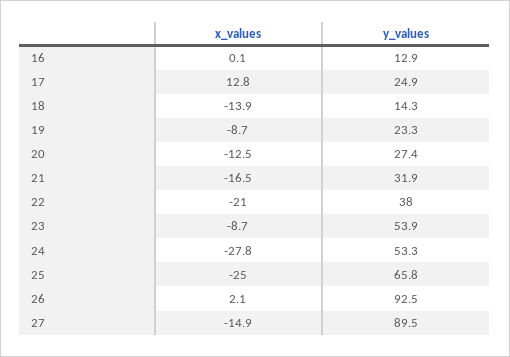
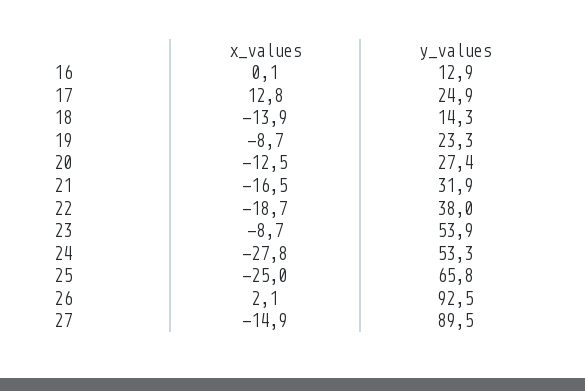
x_values, 22: -21 -> -18.7

